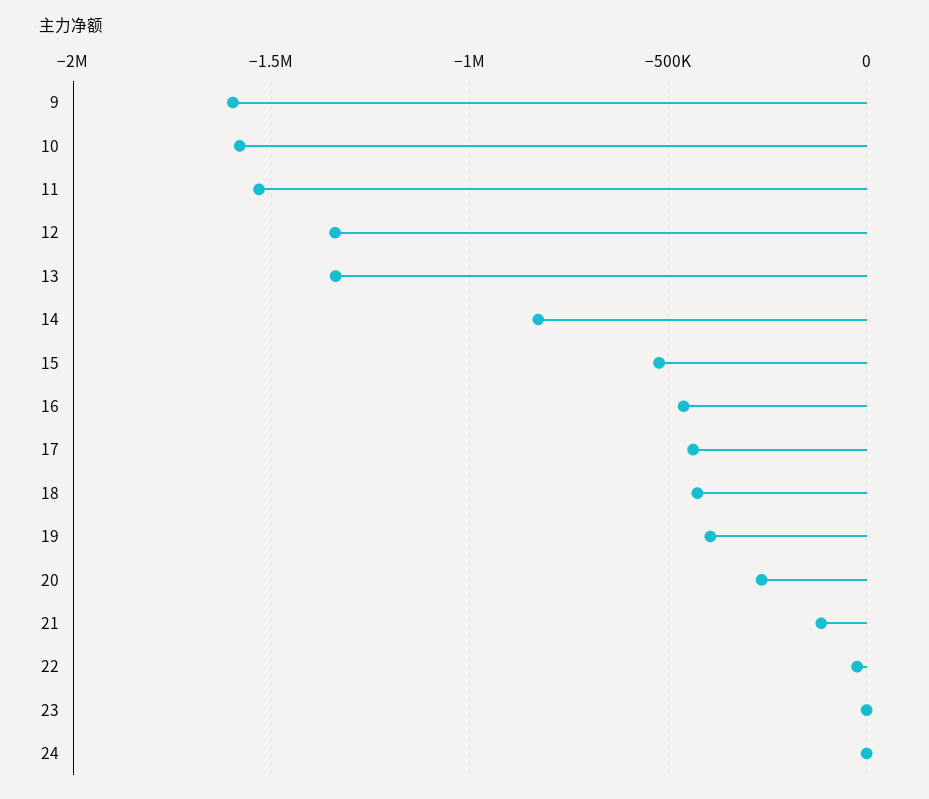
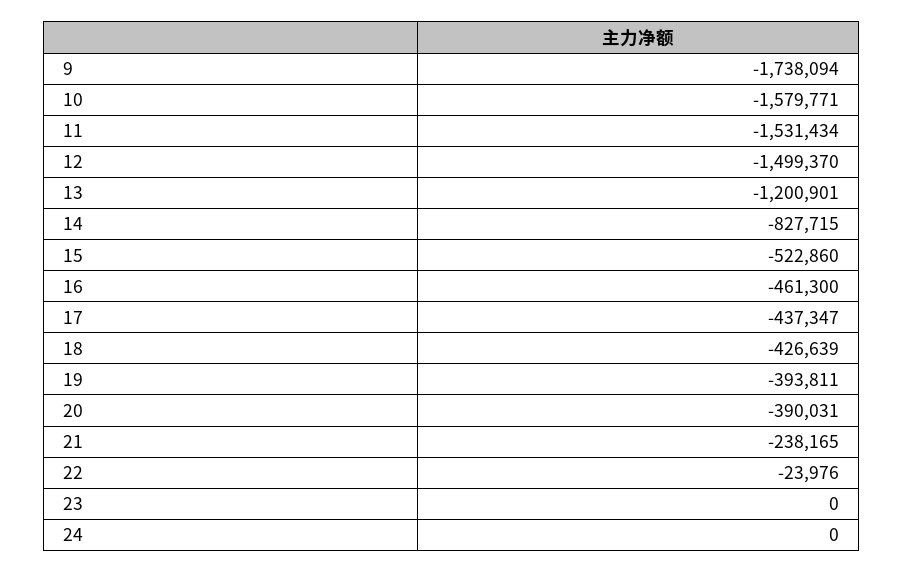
9: -1600000 -> -1738094
12: -1350000 -> -1499370
13: -1350000 -> -1200901
20: -250000 -> -390031
21: -100000 -> -238165

